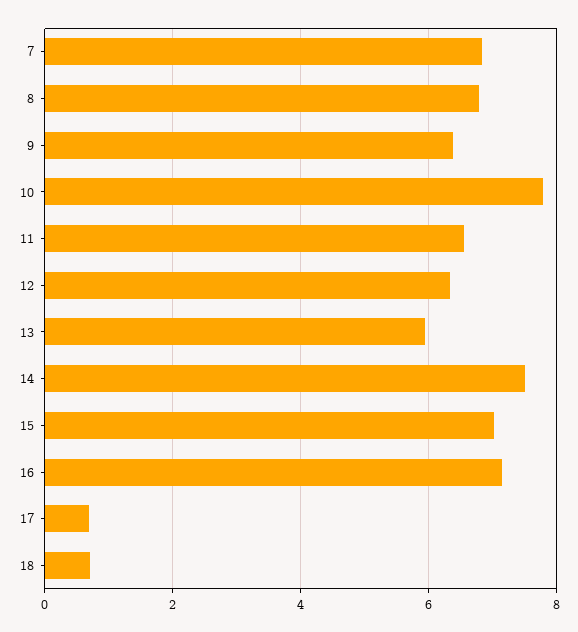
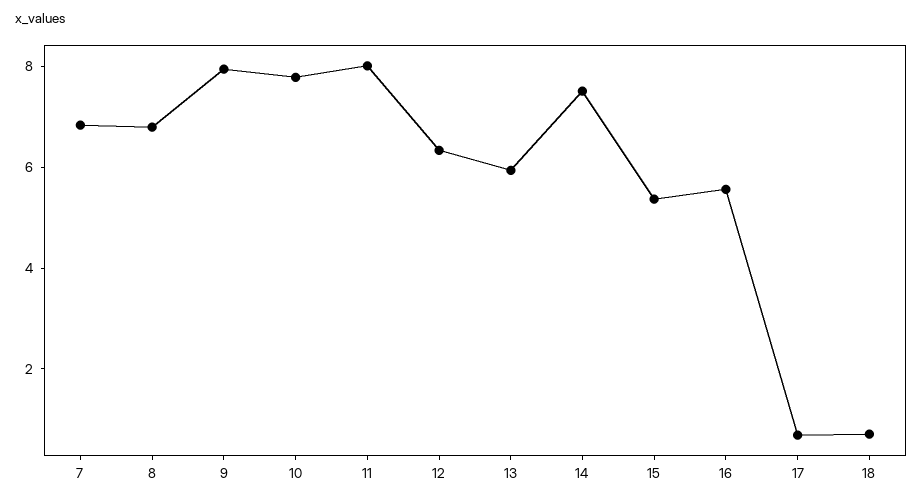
9: 6.4 -> 8
11: 6.6 -> 8
15: 7 -> 5.5
16: 7.2 -> 5.5

